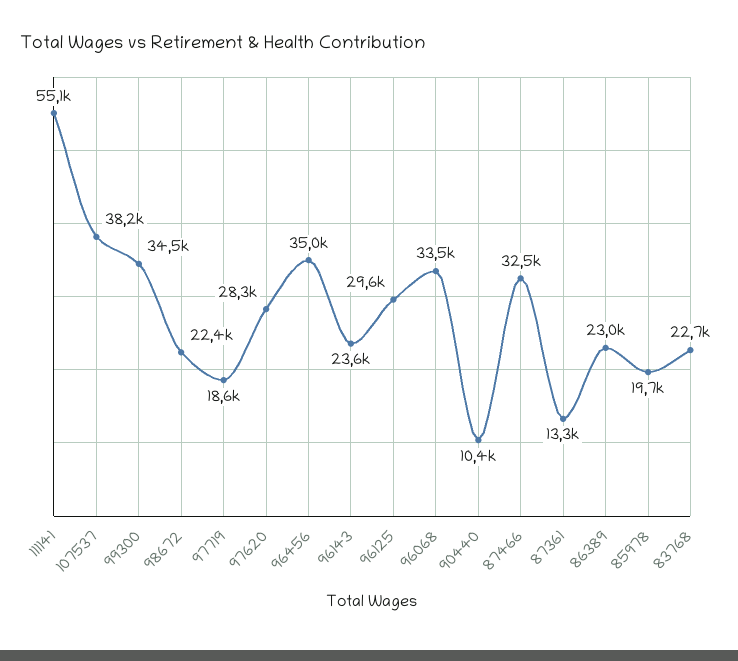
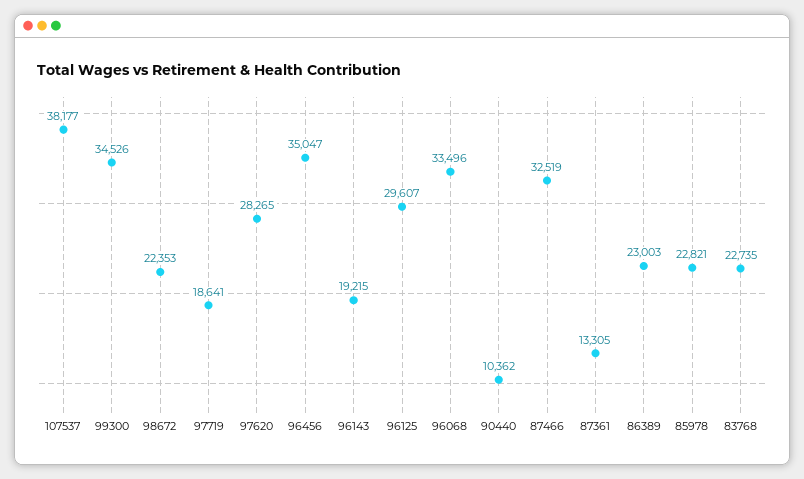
111141: 55100 -> none
96143: 23600 -> 19215
85978: 19700 -> 22821

